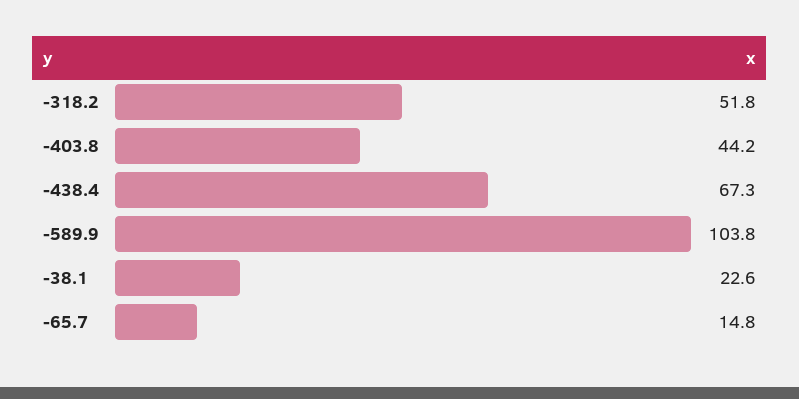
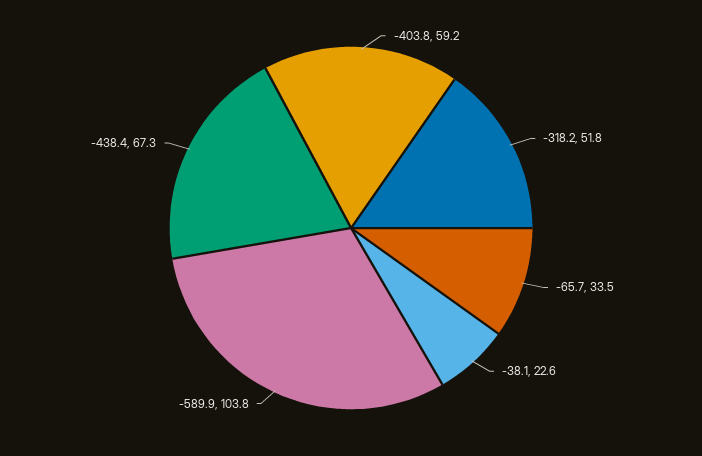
-403.8: 44.2 -> 59.2
-65.7: 14.8 -> 33.5

